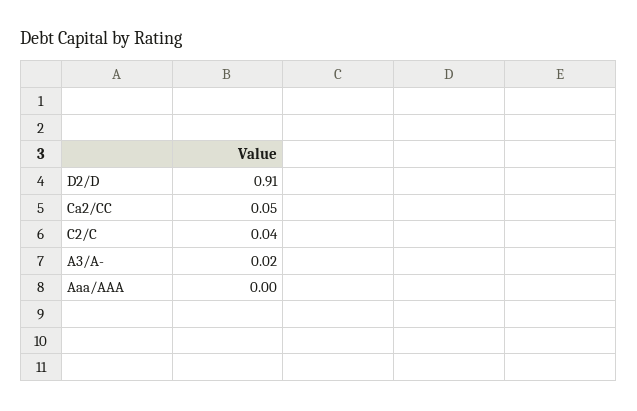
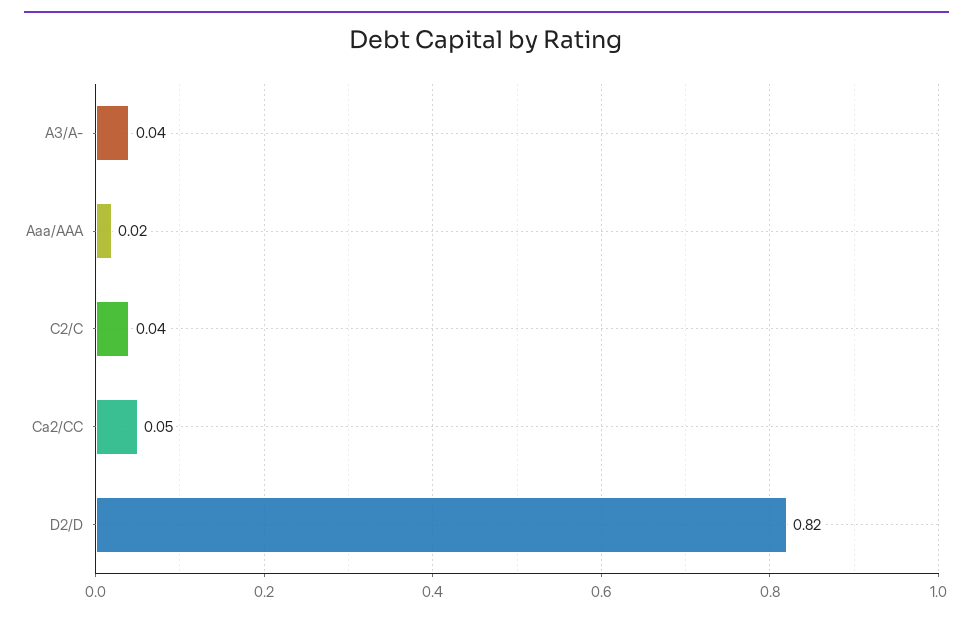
D2/D: 0.91 -> 0.82
A3/A-: 0.02 -> 0.04
Aaa/AAA: 0 -> 0.02

